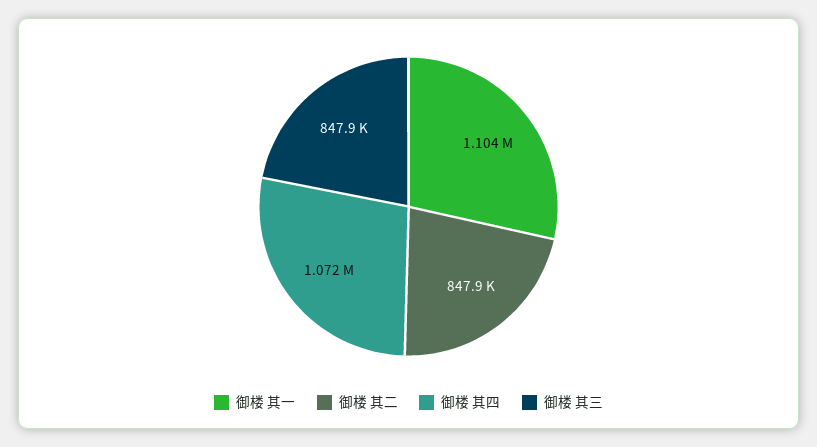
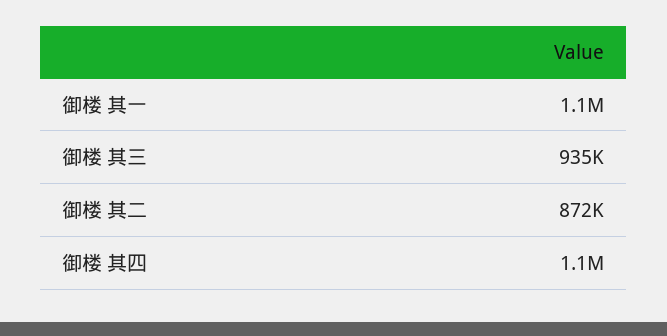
御楼 其二: 847900 -> 872000
御楼 其三: 847900 -> 935000

